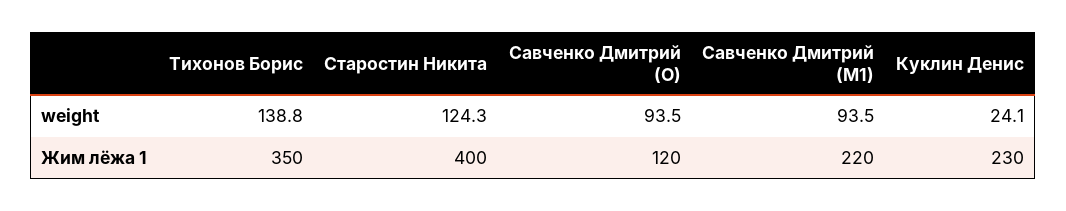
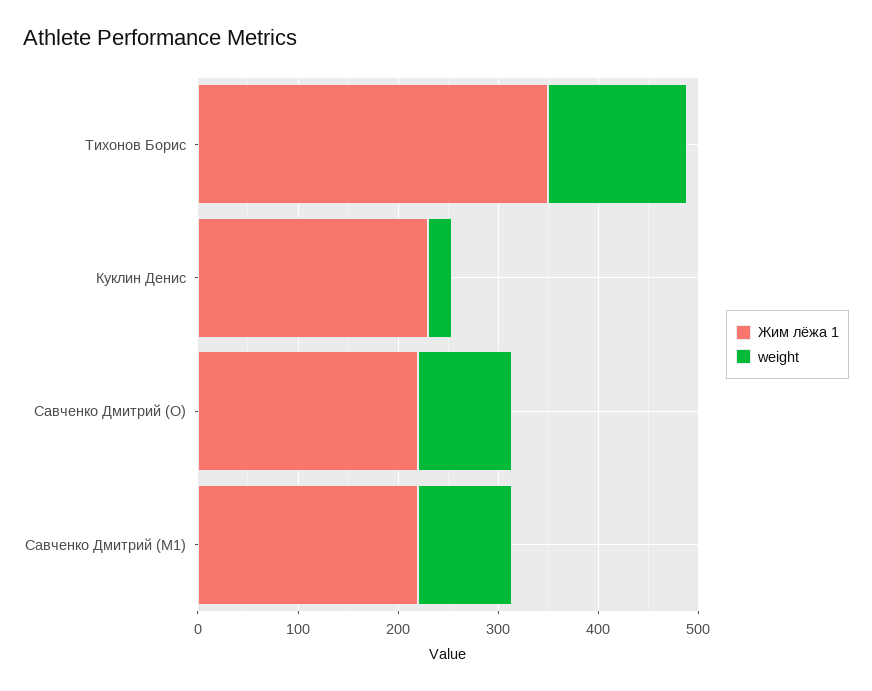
weight, Старостин Никита: 124.3 -> none
Жим лёжа 1, Старостин Никита: 400 -> none
Жим лёжа 1, Савченко Дмитрий (O): 120 -> 220

